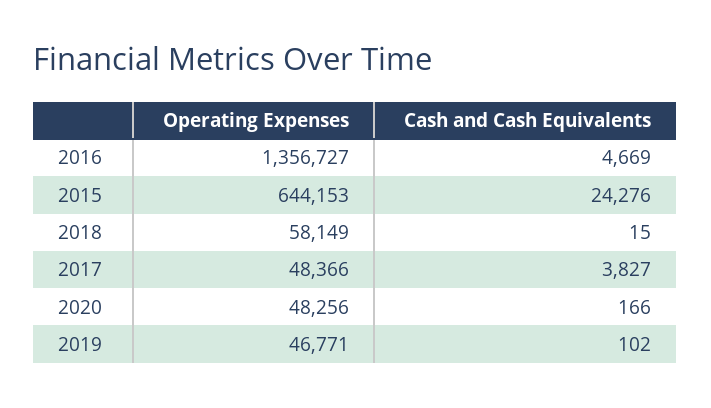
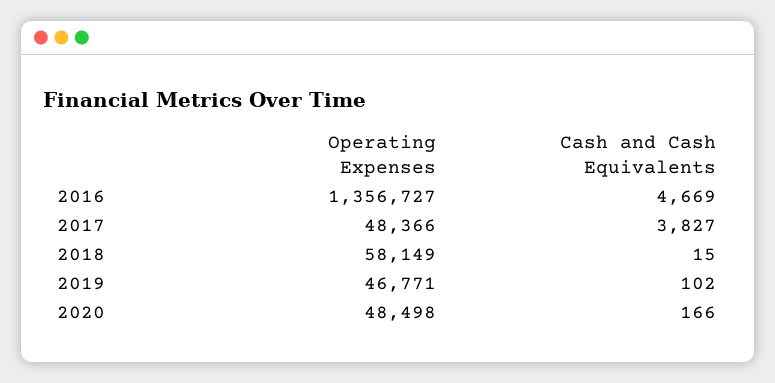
Operating Expenses, 2015: 644153 -> none
Cash and Cash Equivalents, 2015: 24276 -> none
Operating Expenses, 2020: 48256 -> 48498

